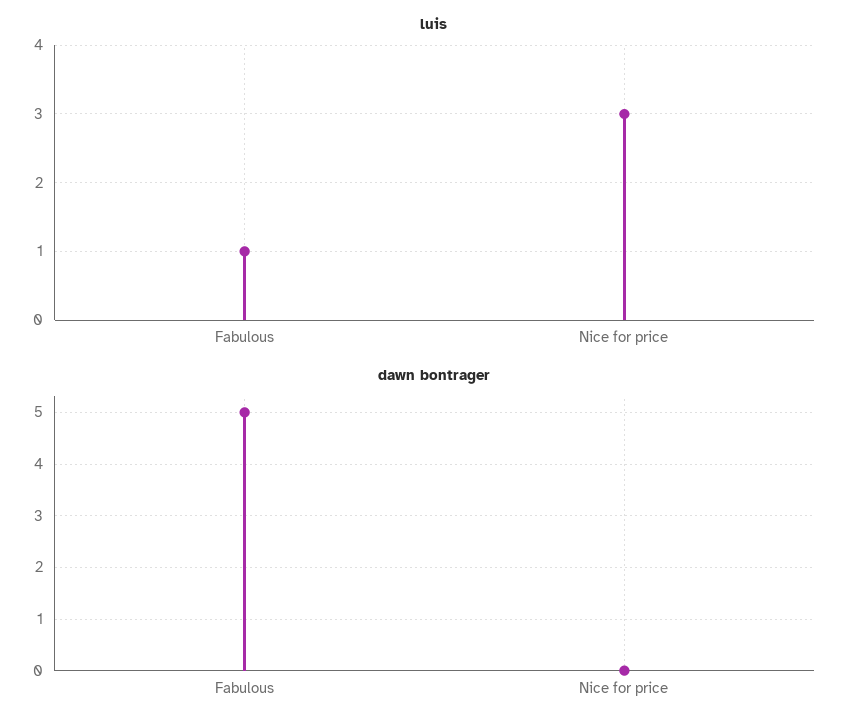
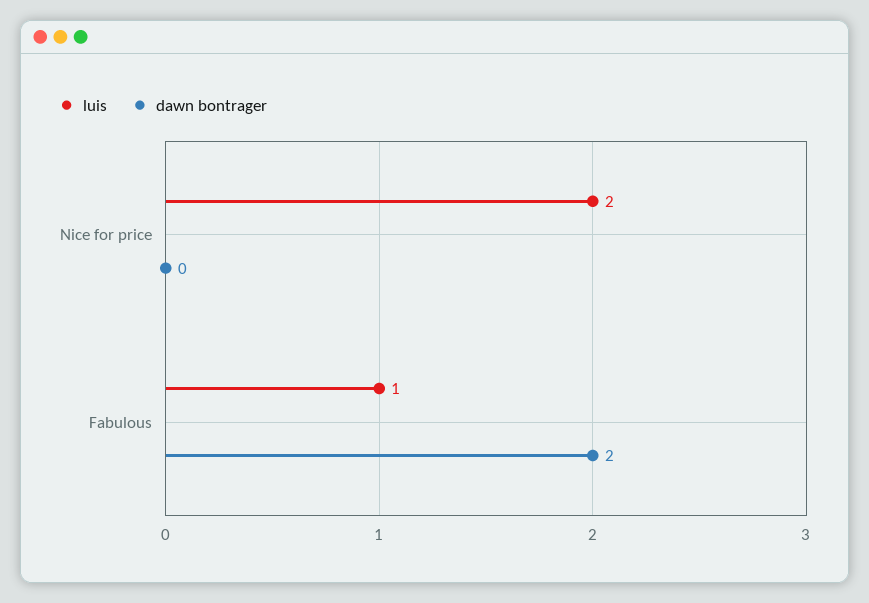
luis, Nice for price: 3 -> 2
dawn bontrager, Fabulous: 5 -> 2

